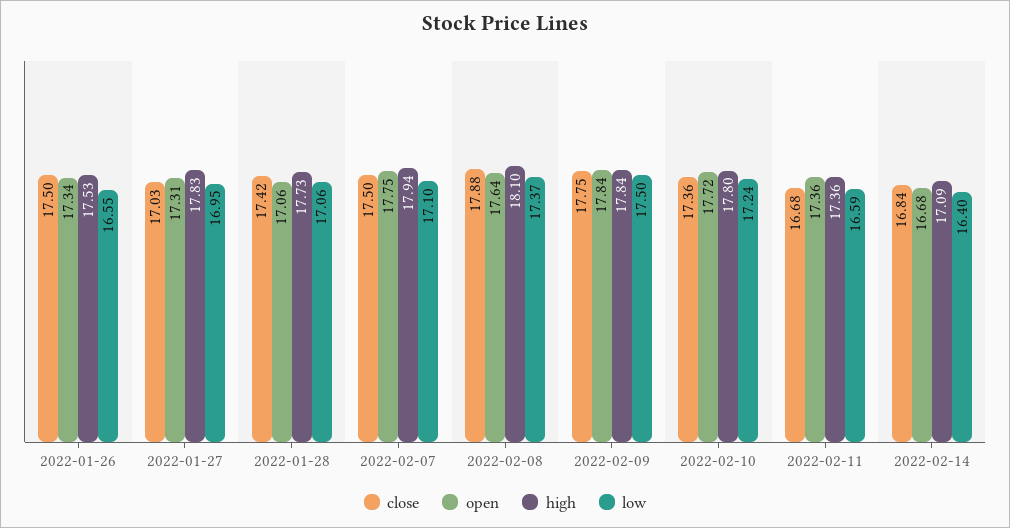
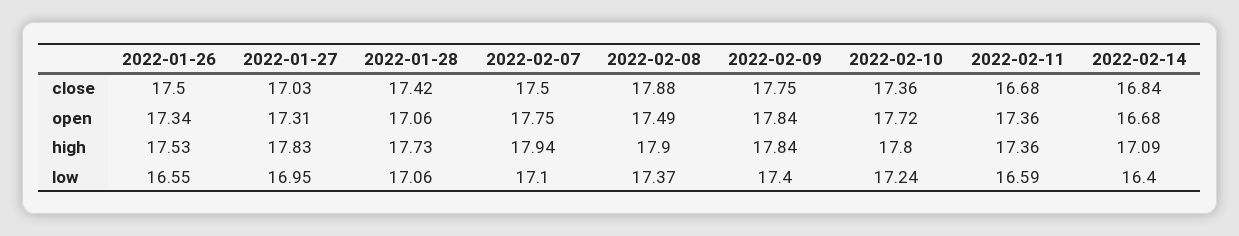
open, 2022-02-08: 17.64 -> 17.49
high, 2022-02-08: 18.1 -> 17.9
low, 2022-02-09: 17.5 -> 17.4

